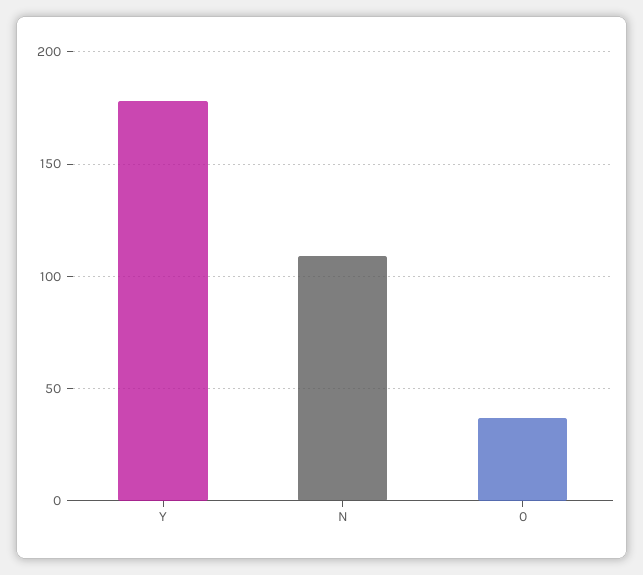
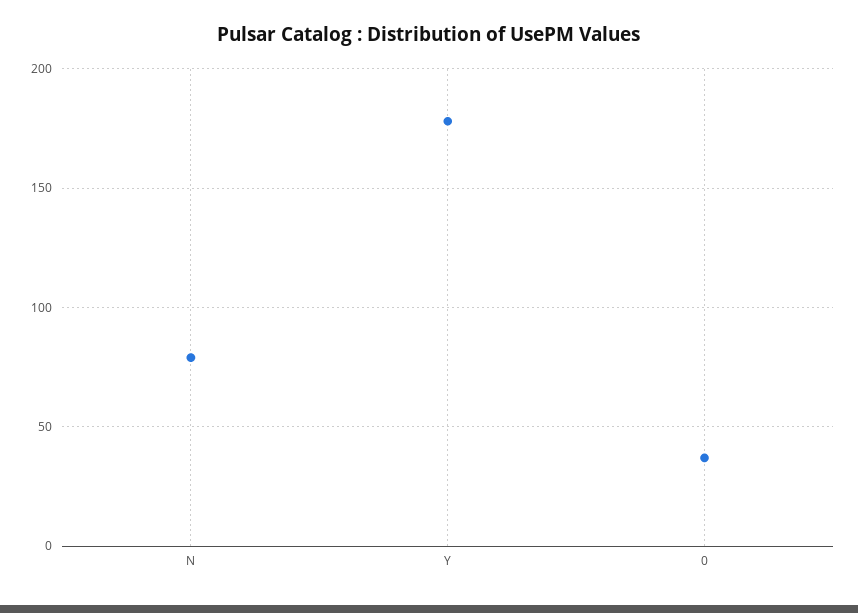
N: 110 -> 80

